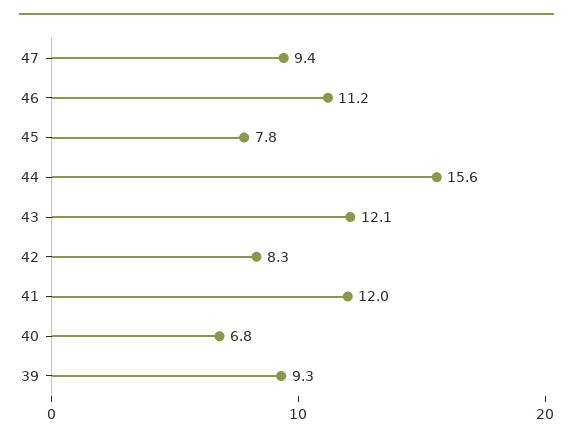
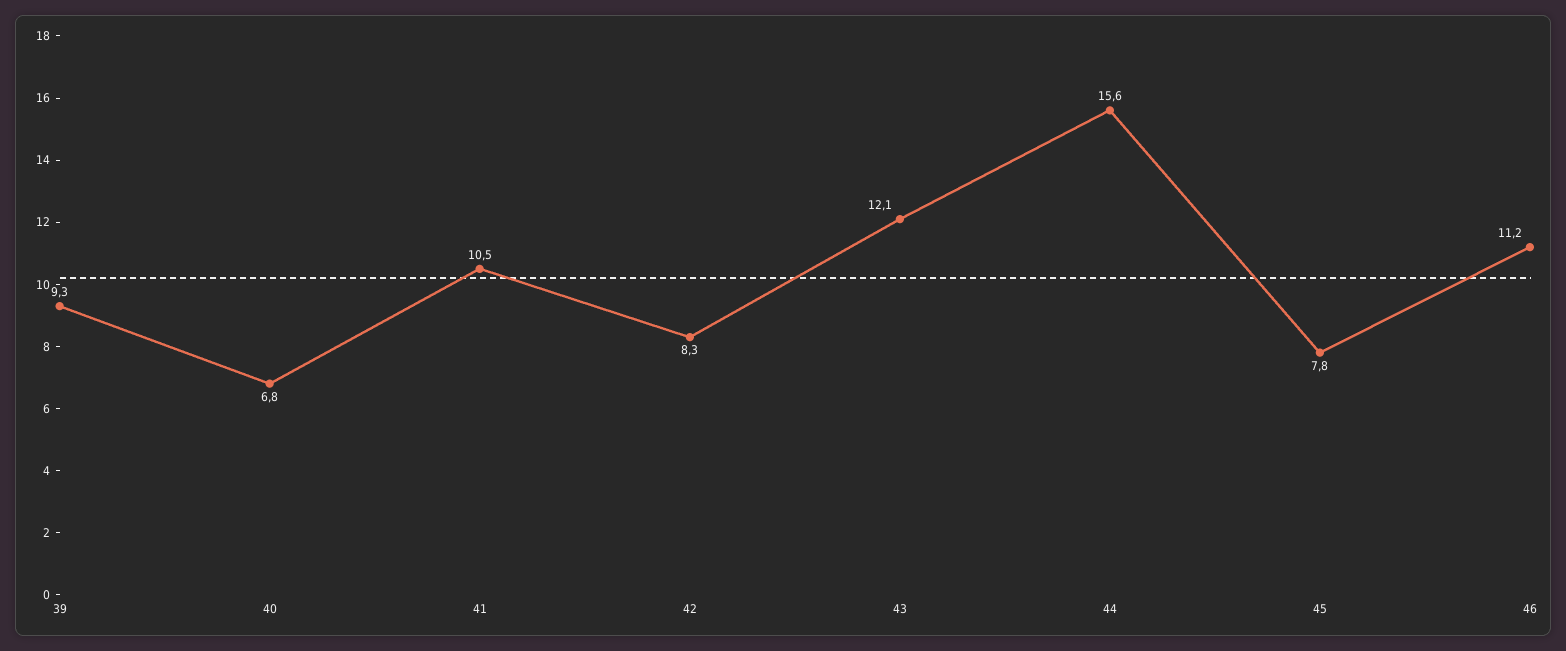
47: 9.4 -> none
41: 12 -> 10.5

